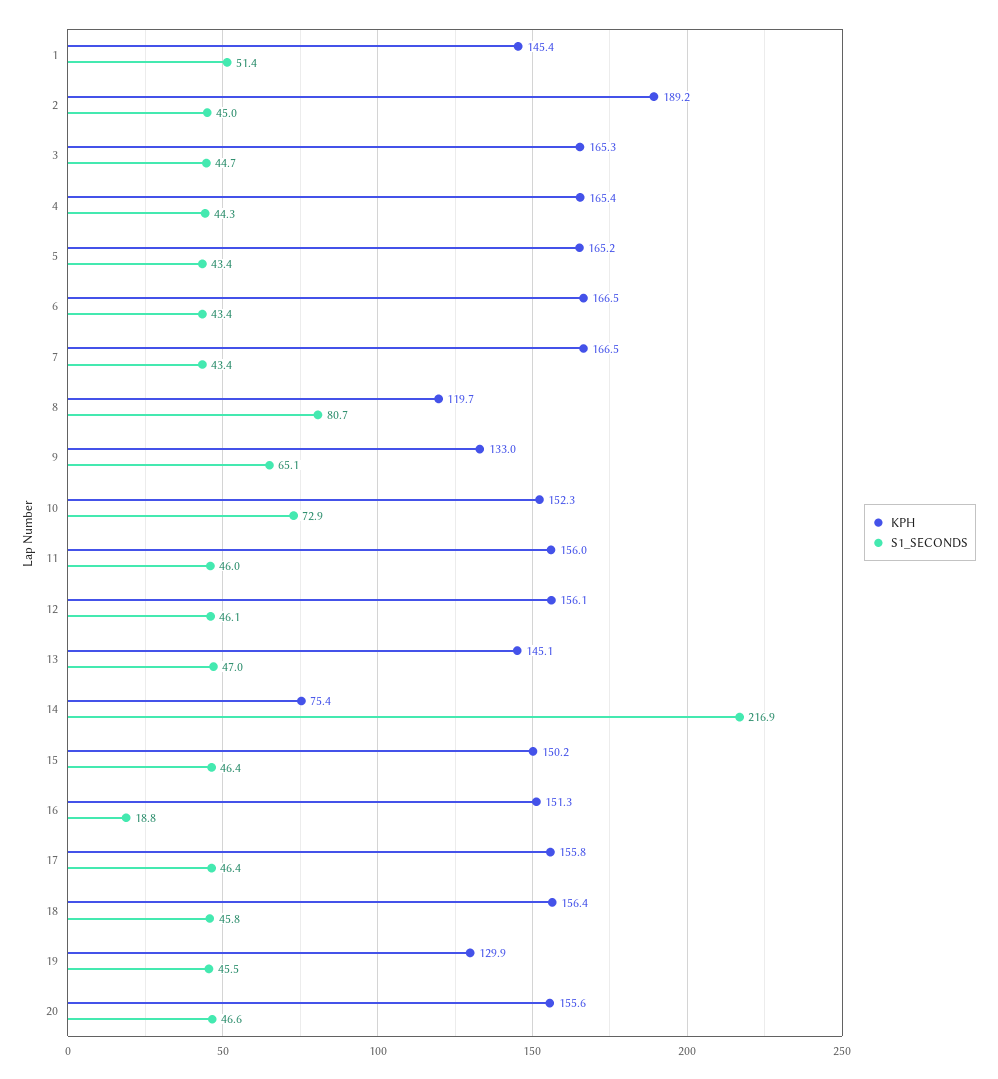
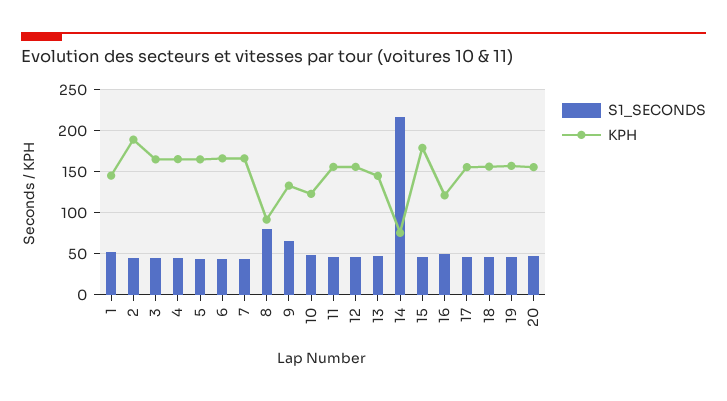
KPH, 8: 119.7 -> 90
KPH, 10: 152.3 -> 120
S1_SECONDS, 10: 72.9 -> 50
KPH, 15: 150.2 -> 180
KPH, 16: 151.3 -> 120
S1_SECONDS, 16: 18.8 -> 50
KPH, 19: 129.9 -> 160

